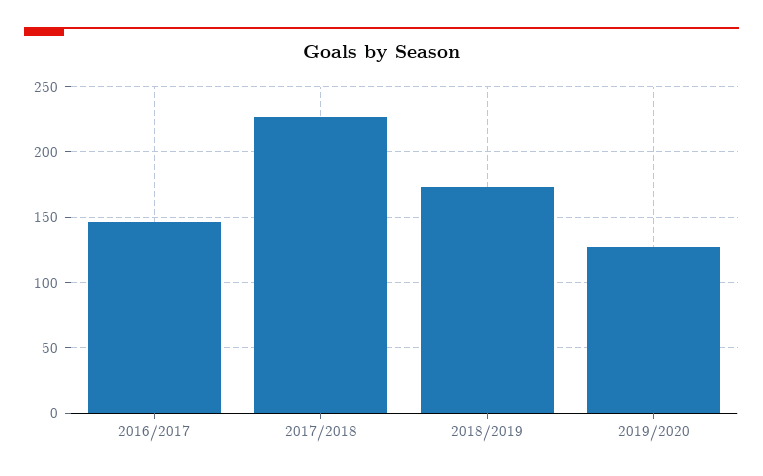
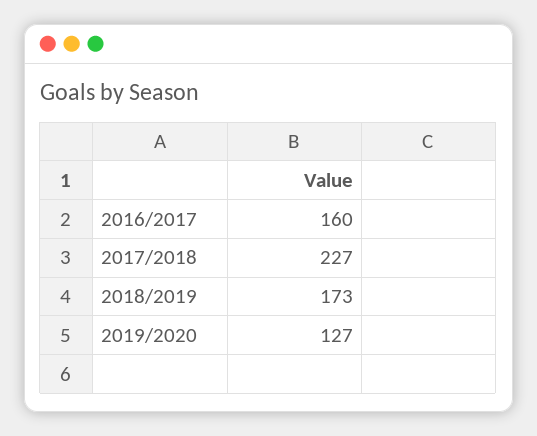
2016/2017: 145 -> 160

